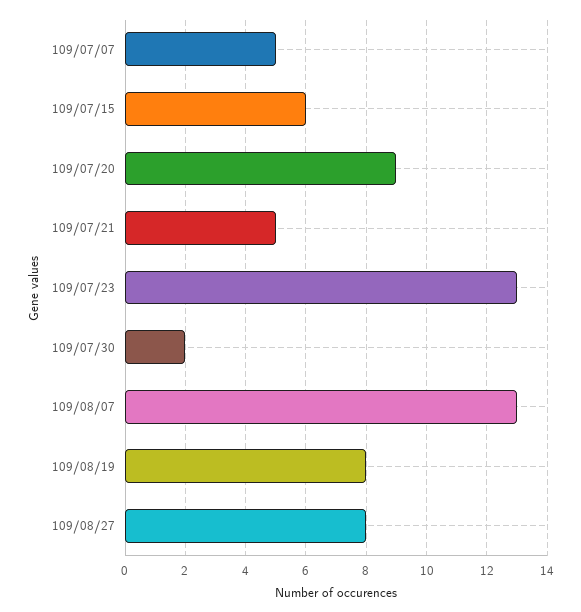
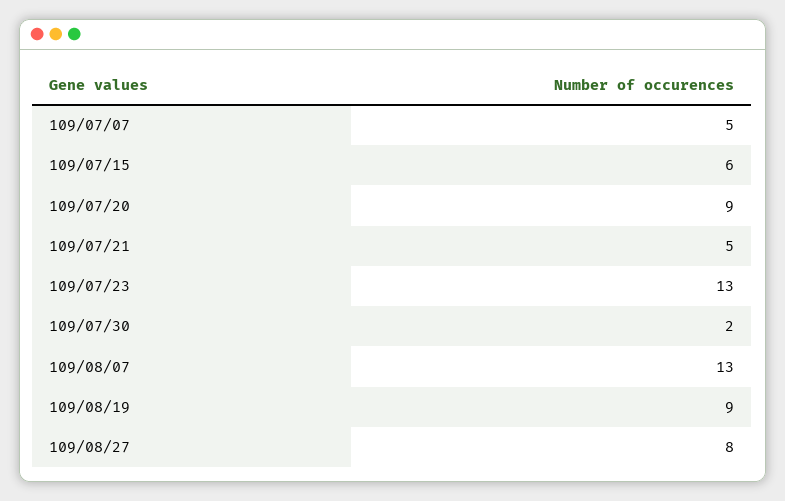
109/08/19: 8 -> 9

